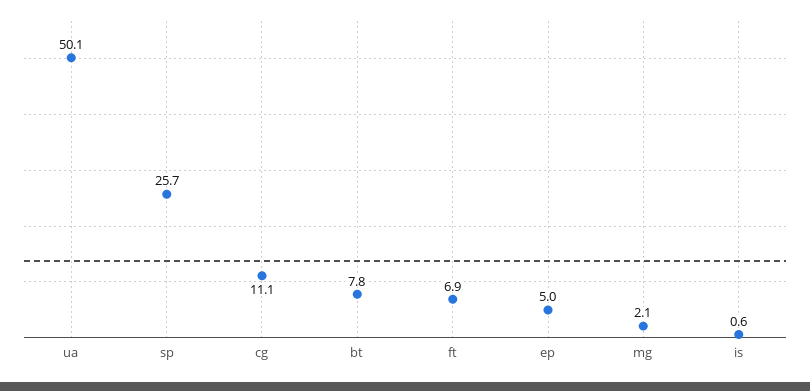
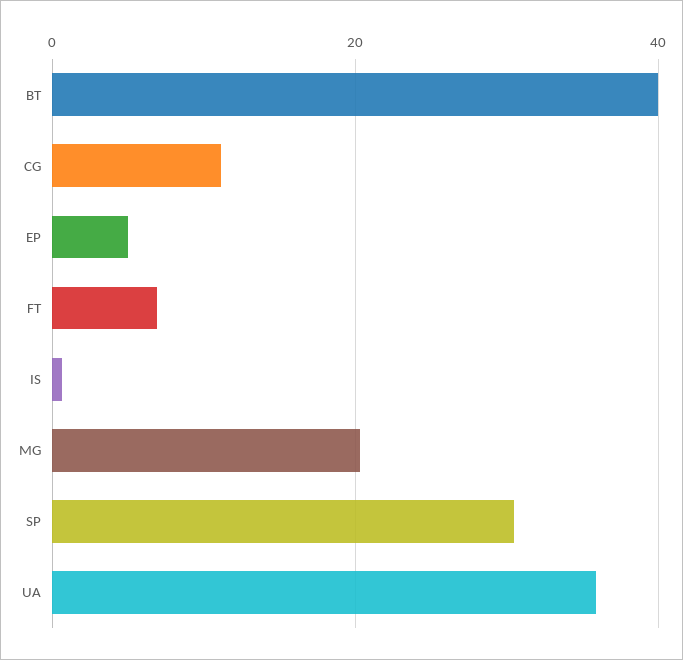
ua: 50.1 -> 36
sp: 25.7 -> 30
bt: 7.8 -> 40
mg: 2.1 -> 20

